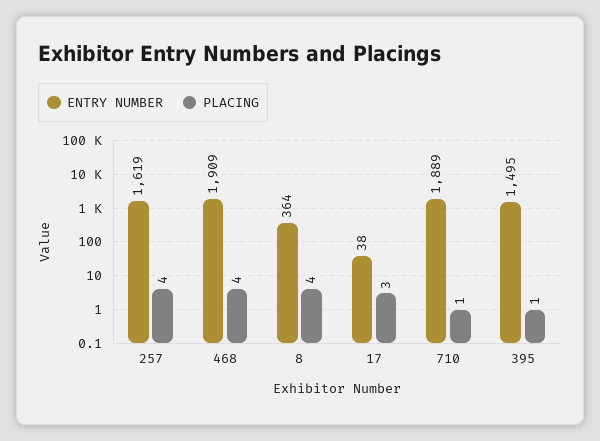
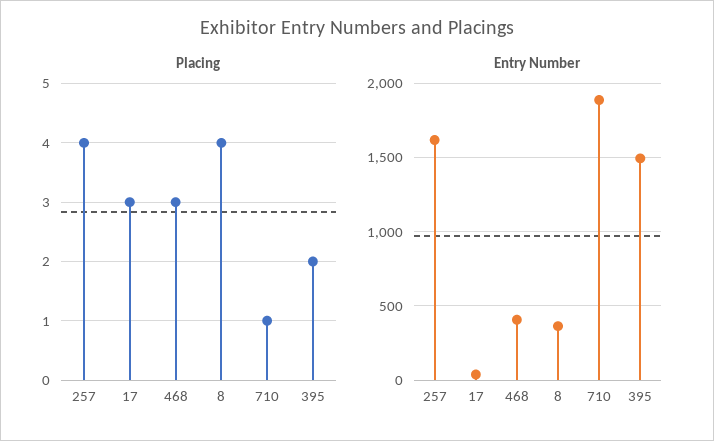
ENTRY NUMBER, 468: 1909 -> 400
PLACING, 468: 4 -> 3
PLACING, 395: 1 -> 2

